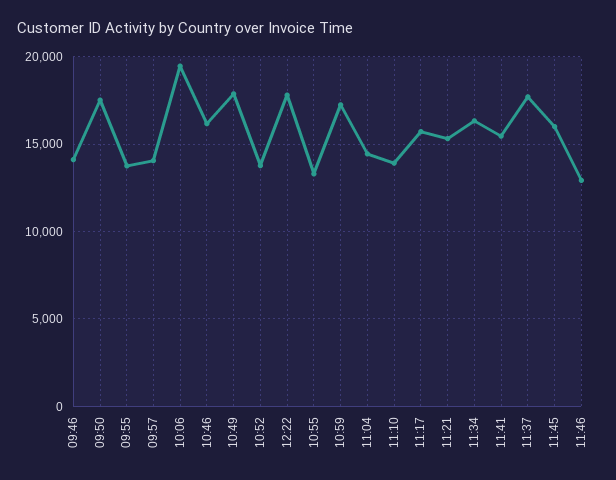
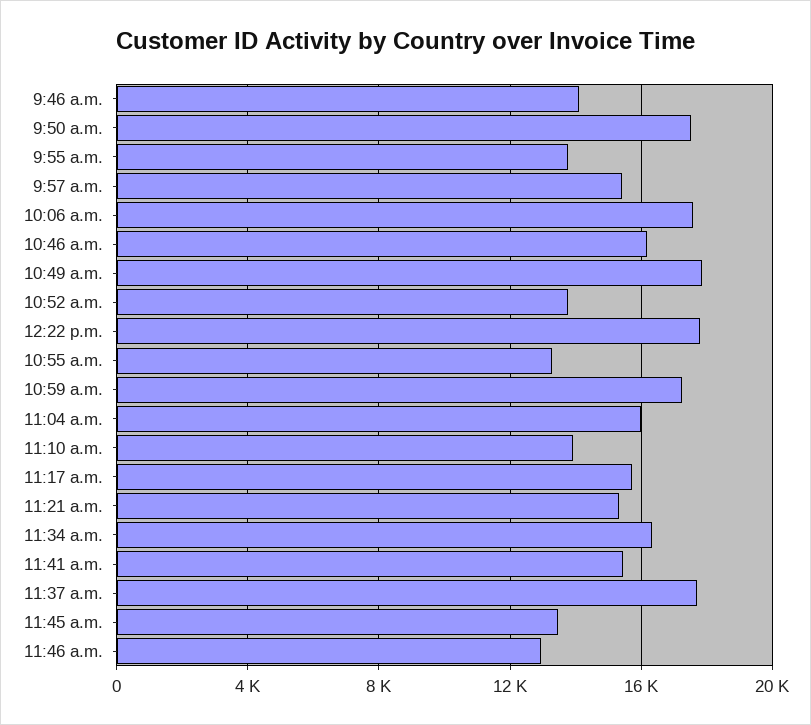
09:57: 14000 -> 15500
10:06: 19500 -> 17500
11:04: 14500 -> 16000
11:45: 16000 -> 13500

